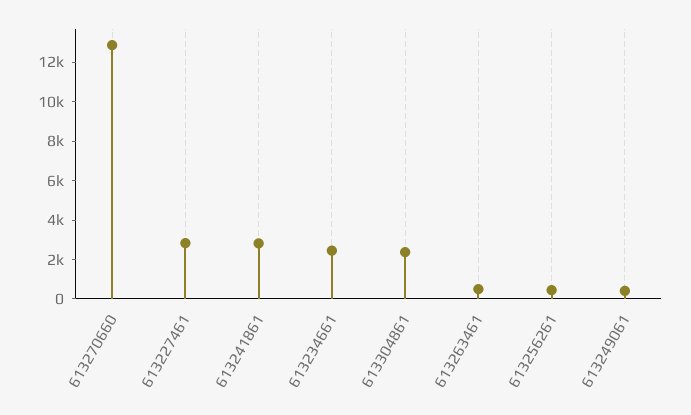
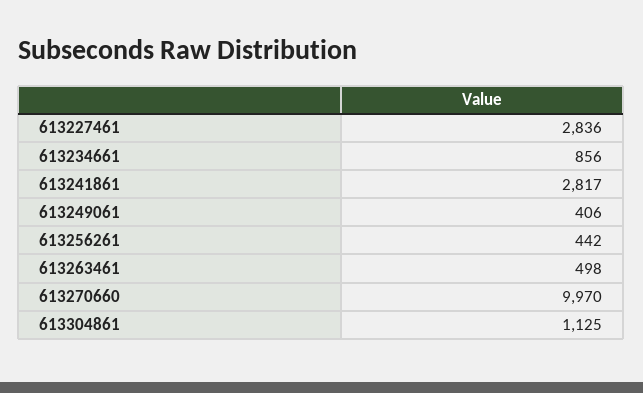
613270660: 13000 -> 9970
613234661: 2500 -> 856
613304861: 2500 -> 1125

